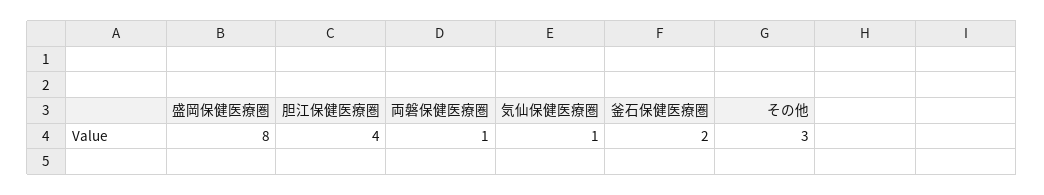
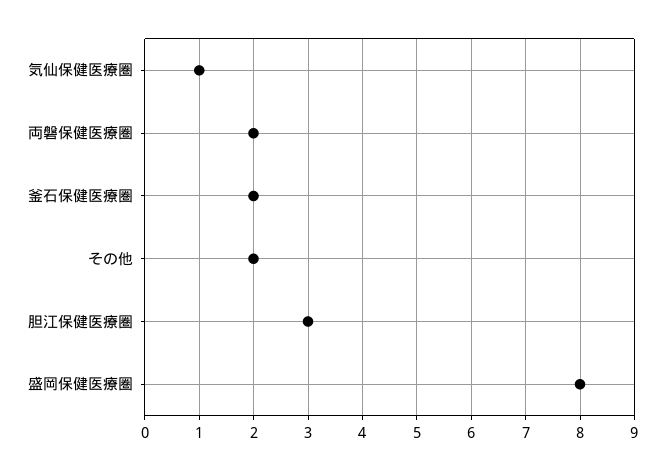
胆江保健医療圏: 4 -> 3
両磐保健医療圏: 1 -> 2
その他: 3 -> 2

